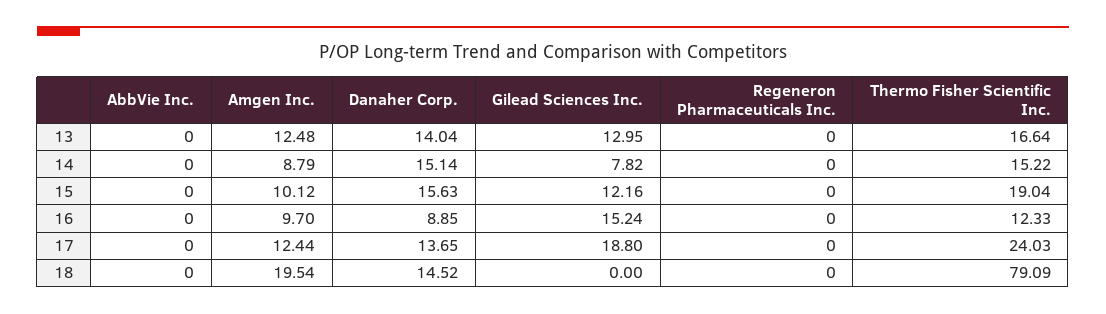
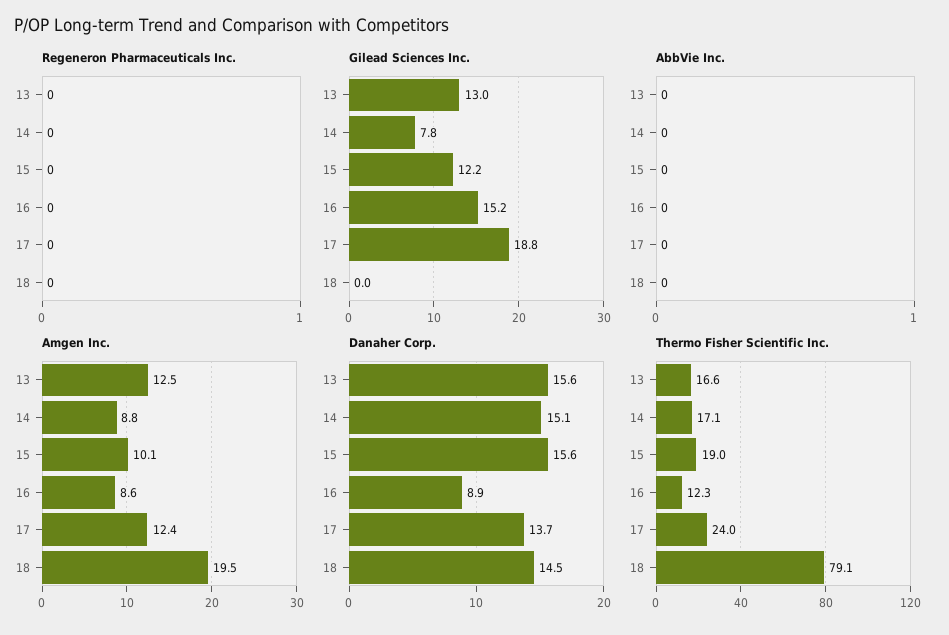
Danaher Corp., 13: 14.04 -> 15.6
Thermo Fisher Scientific Inc., 14: 15.22 -> 17.1
Amgen Inc., 16: 9.7 -> 8.6

